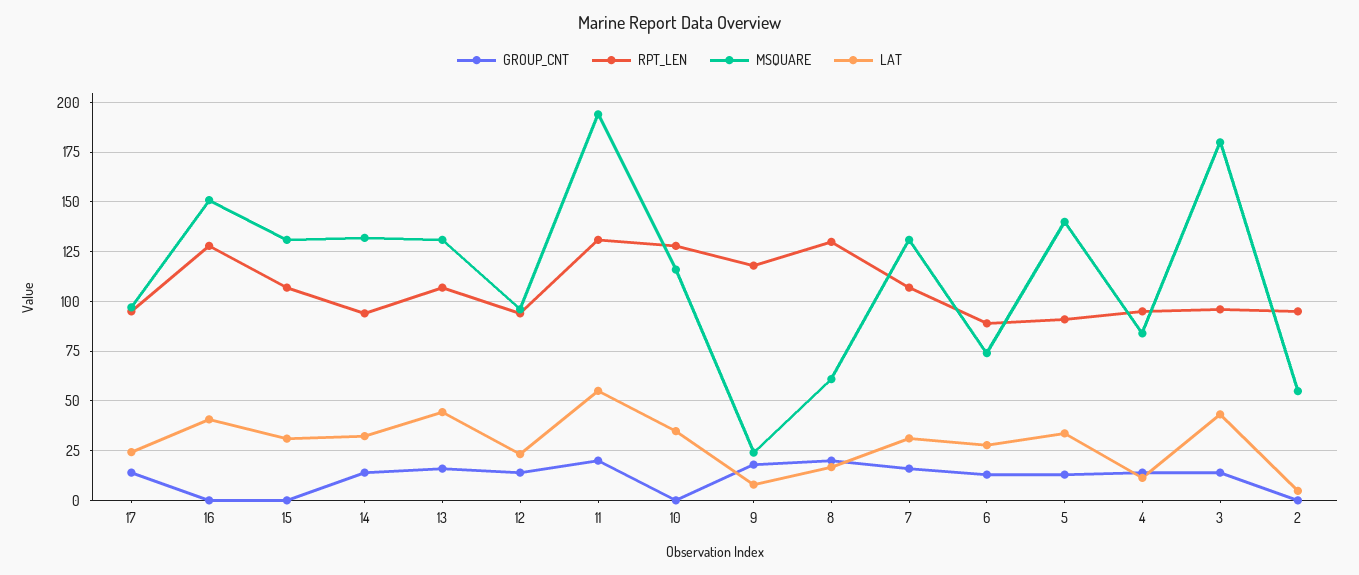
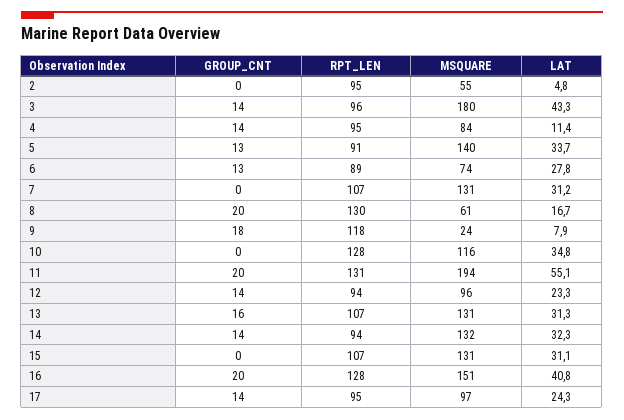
GROUP_CNT, 16: 0 -> 20
LAT, 13: 45 -> 31.3
GROUP_CNT, 7: 15 -> 0

